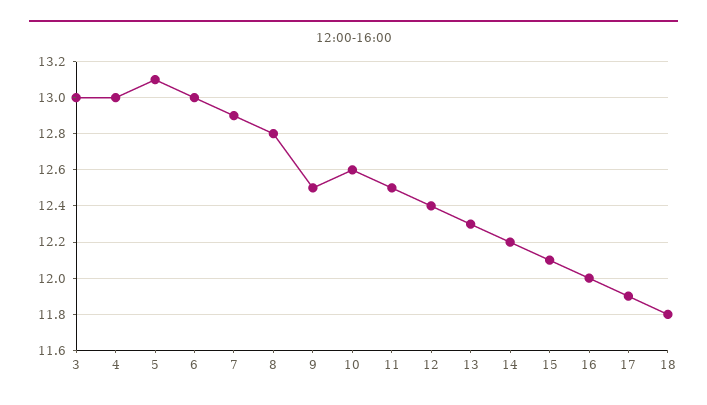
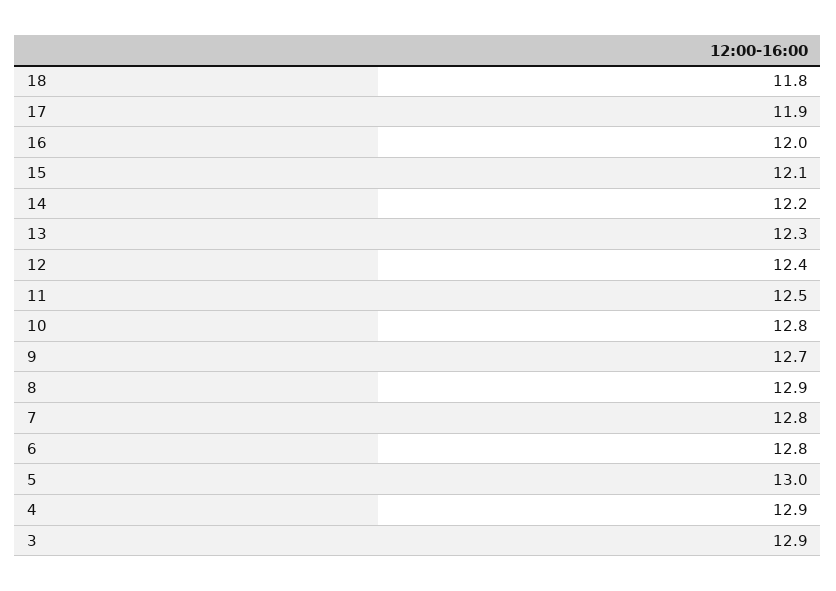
3: 13 -> 12.9
4: 13 -> 12.9
5: 13.1 -> 13
6: 13 -> 12.8
7: 12.9 -> 12.8
8: 12.8 -> 12.9
9: 12.5 -> 12.7
10: 12.6 -> 12.8

